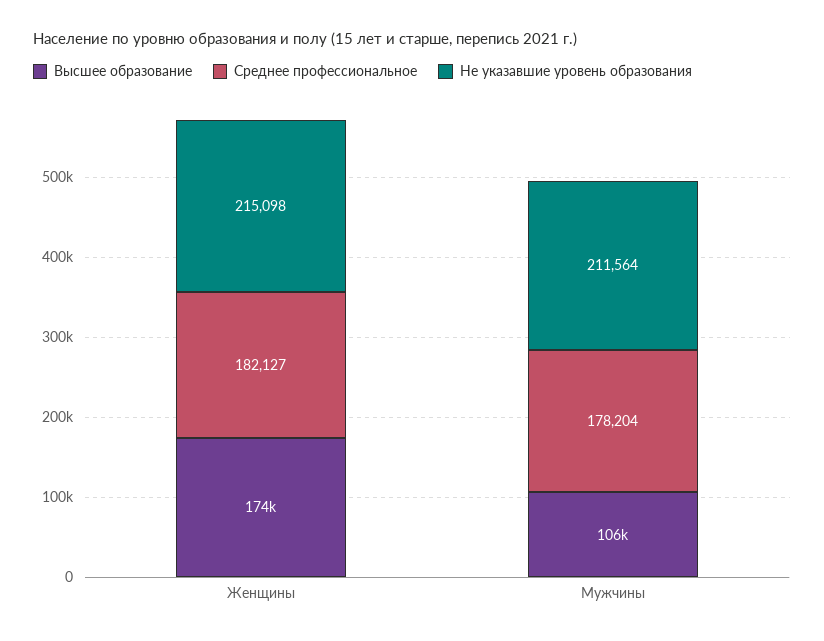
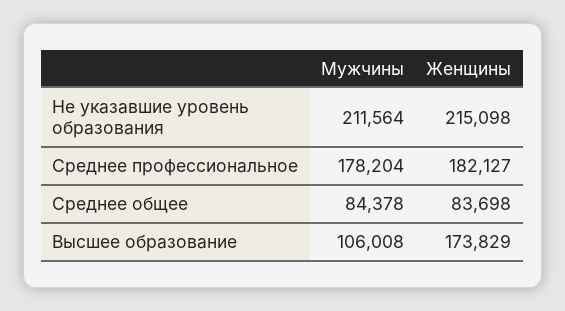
Среднее общее, Мужчины: none -> 84378
Среднее общее, Женщины: none -> 83698

